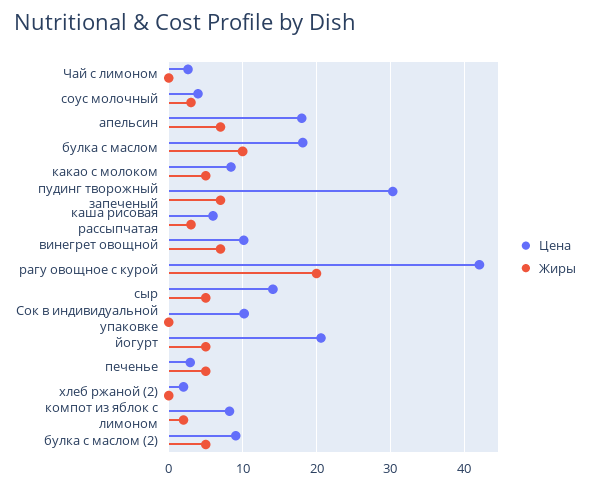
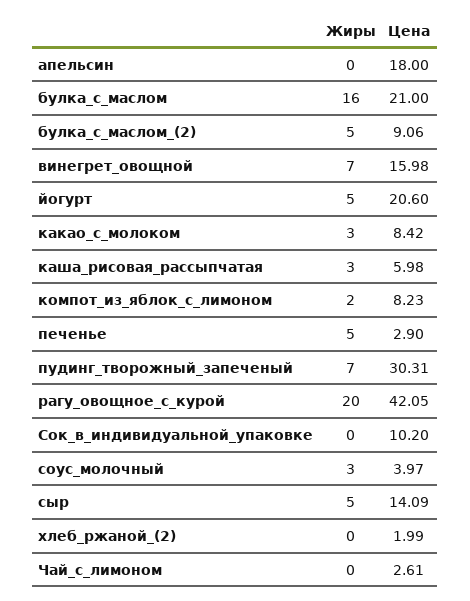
Жиры, апельсин: 7 -> 0
Цена, булка с маслом: 18 -> 21
Жиры, булка с маслом: 10 -> 16
Жиры, какао с молоком: 5 -> 3
Цена, винегрет овощной: 10 -> 15.98

